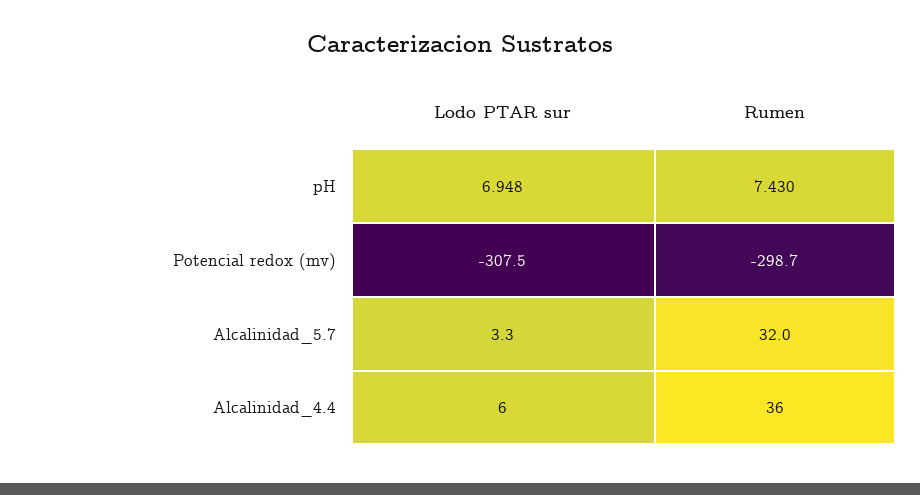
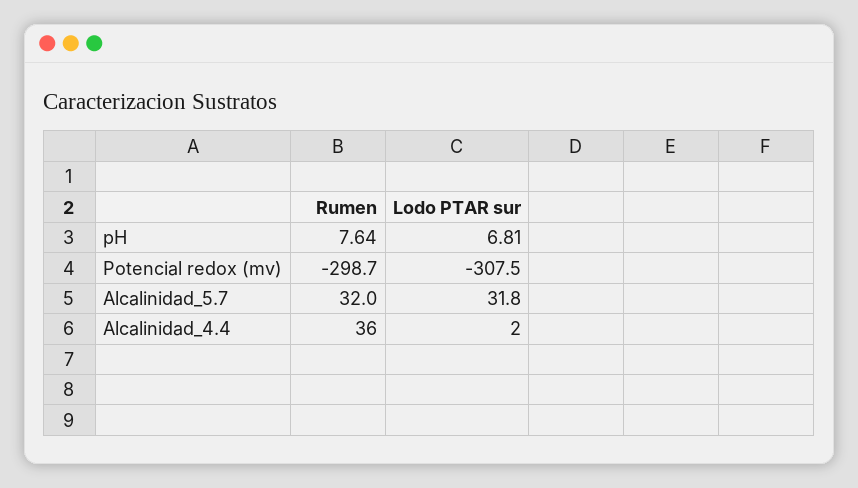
Lodo PTAR sur, pH: 6.948 -> 6.81
Rumen, pH: 7.43 -> 7.64
Lodo PTAR sur, Alcalinidad_5.7: 3.3 -> 31.8
Lodo PTAR sur, Alcalinidad_4.4: 6 -> 2

